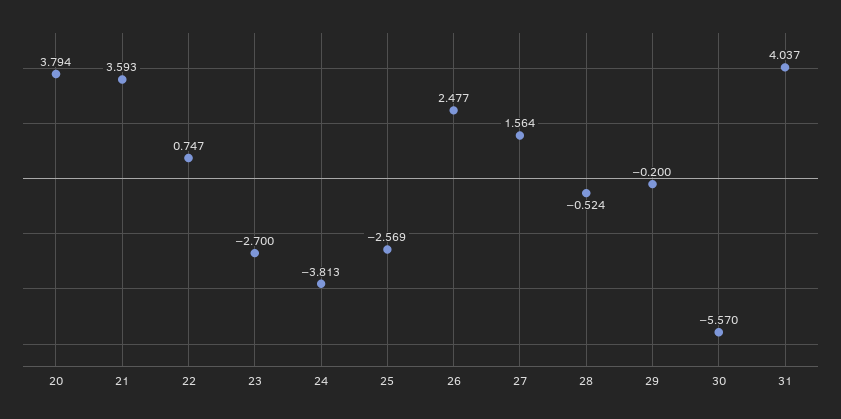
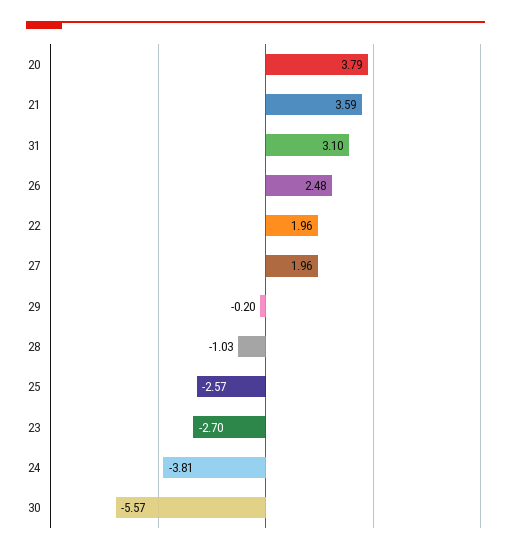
22: 0.747 -> 1.96
27: 1.564 -> 1.96
28: -0.524 -> -1.03
31: 4.037 -> 3.1

